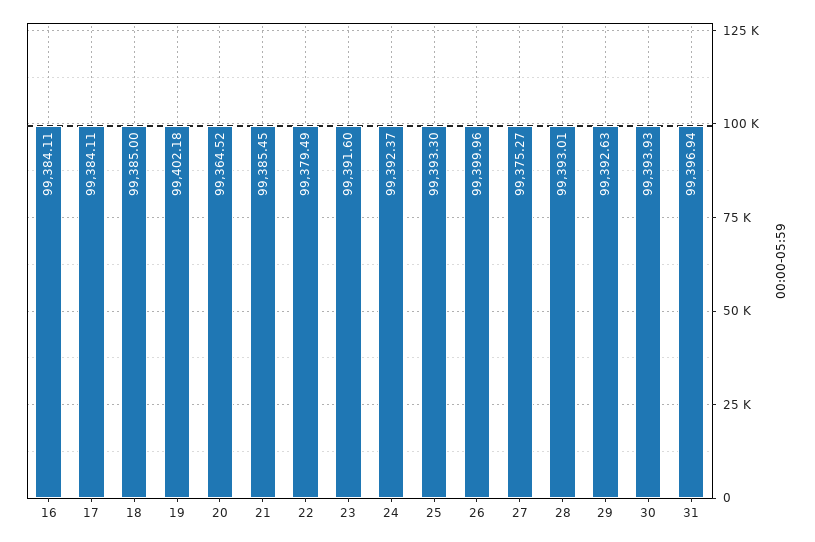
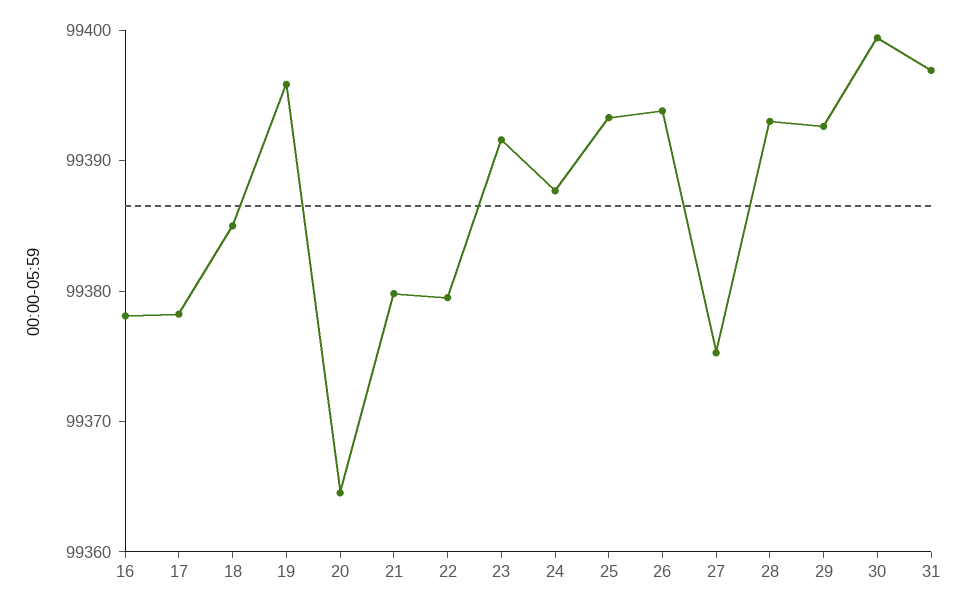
16: 99384.11 -> 99378
17: 99384.11 -> 99378
19: 99402.18 -> 99396
21: 99385.45 -> 99380
24: 99392.37 -> 99388
26: 99399.96 -> 99394
30: 99393.93 -> 99400

